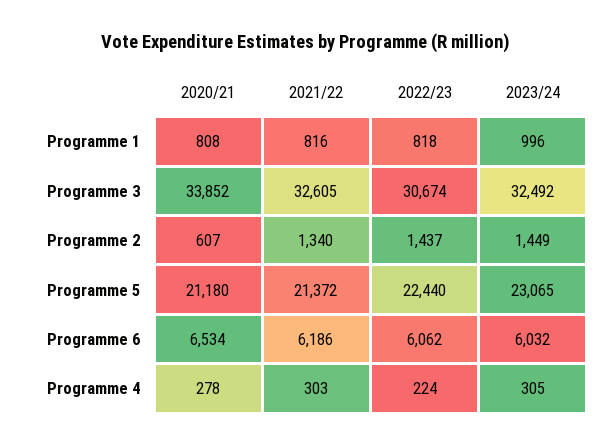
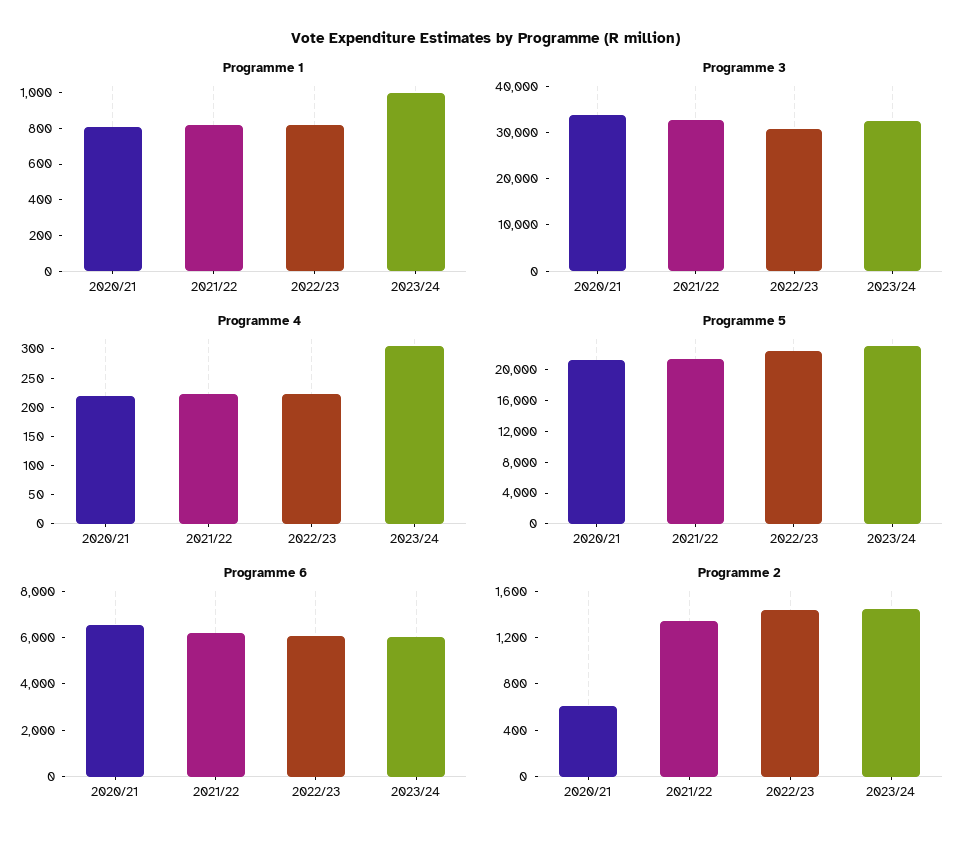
Programme 4, 2020/21: 278 -> 225
Programme 4, 2021/22: 303 -> 225

